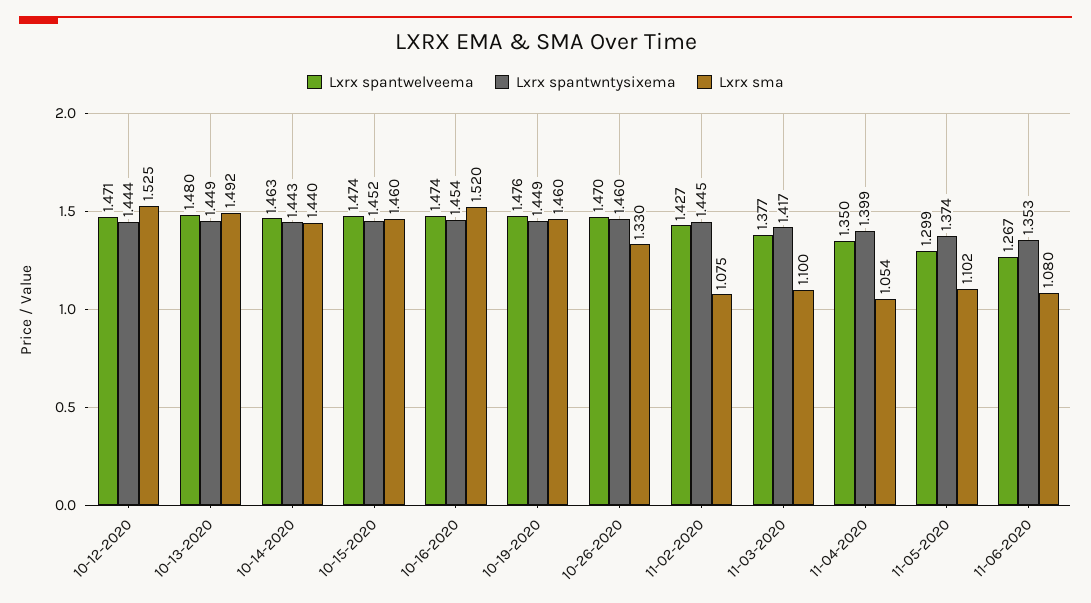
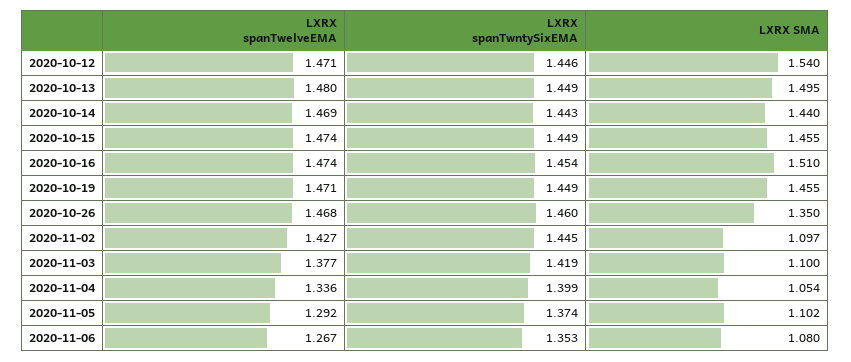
Lxrx spantwntysixema, 10-12-2020: 1.444 -> 1.446
Lxrx sma, 10-12-2020: 1.525 -> 1.54
Lxrx sma, 10-13-2020: 1.492 -> 1.495
Lxrx spantwelveema, 10-14-2020: 1.463 -> 1.469
Lxrx spantwntysixema, 10-15-2020: 1.452 -> 1.449
Lxrx sma, 10-15-2020: 1.46 -> 1.455
Lxrx sma, 10-16-2020: 1.52 -> 1.51
Lxrx spantwelveema, 10-19-2020: 1.476 -> 1.471
Lxrx sma, 10-19-2020: 1.46 -> 1.455
Lxrx spantwelveema, 10-26-2020: 1.47 -> 1.468
Lxrx sma, 10-26-2020: 1.33 -> 1.35
Lxrx sma, 11-02-2020: 1.075 -> 1.097
Lxrx spantwntysixema, 11-03-2020: 1.417 -> 1.419
Lxrx spantwelveema, 11-04-2020: 1.35 -> 1.336
Lxrx spantwelveema, 11-05-2020: 1.299 -> 1.292

